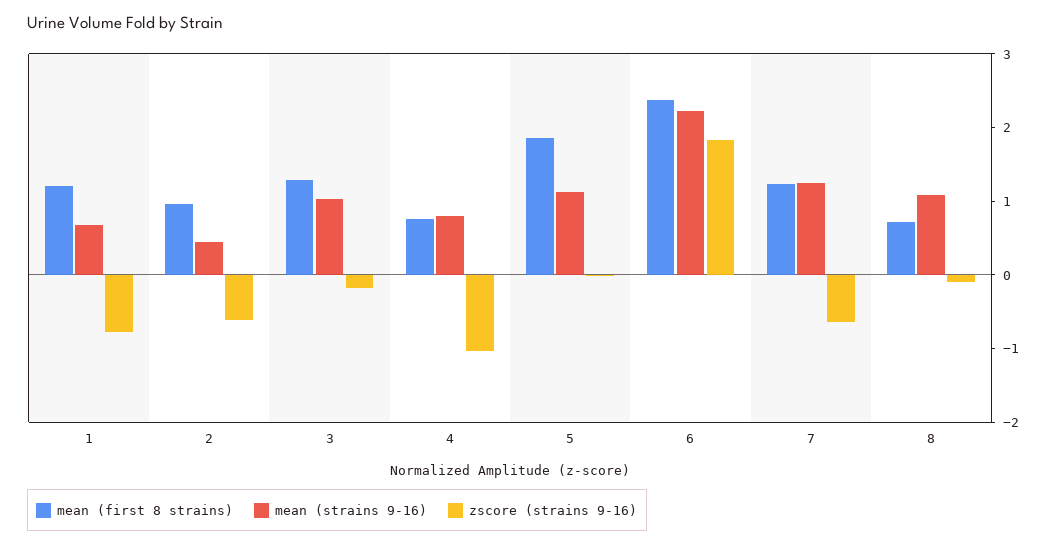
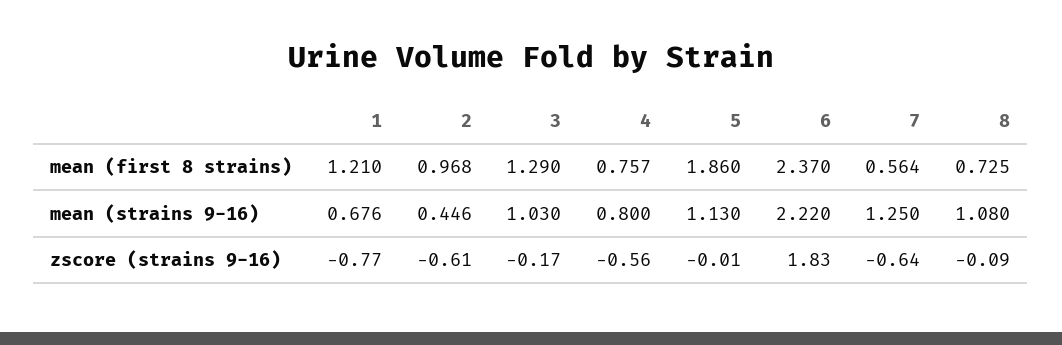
zscore (strains 9-16), 4: -1 -> -0.56
mean (first 8 strains), 7: 1.2 -> 0.564

